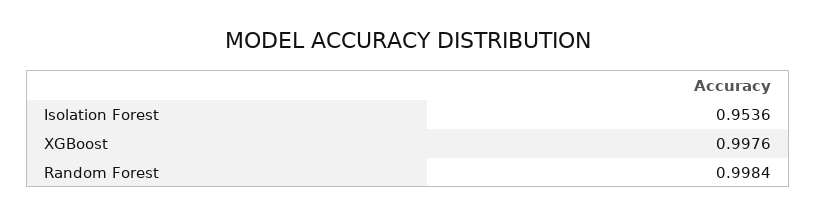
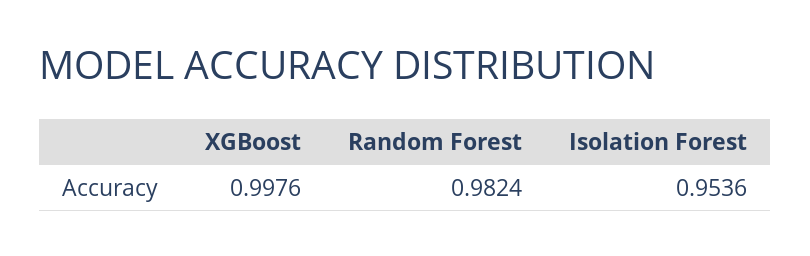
Random Forest: 0.9984 -> 0.9824

